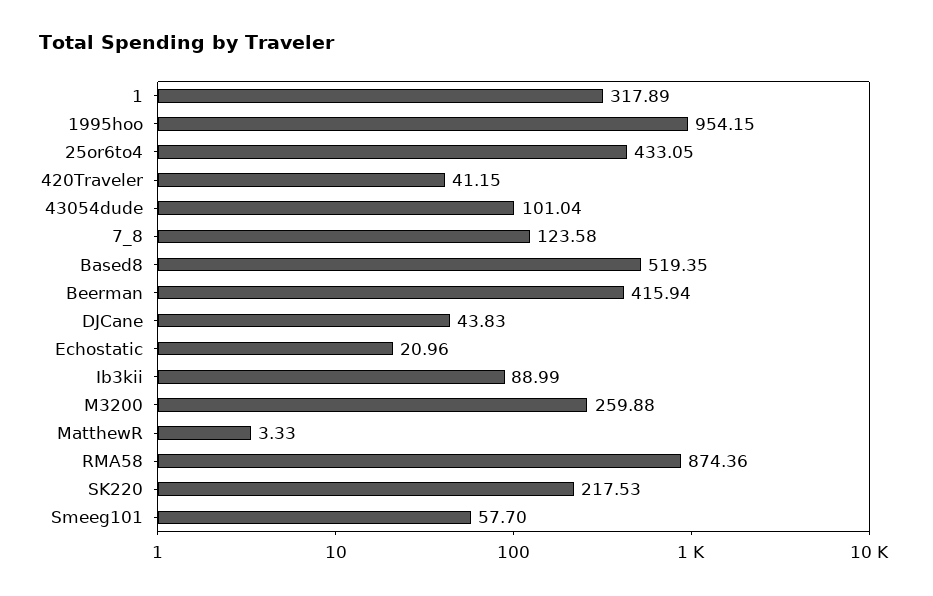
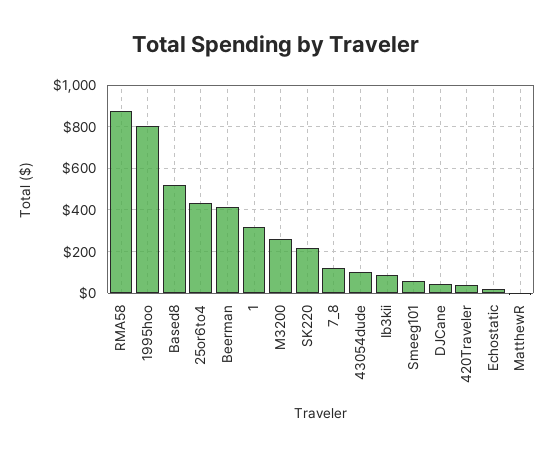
1995hoo: 954.15 -> 800

